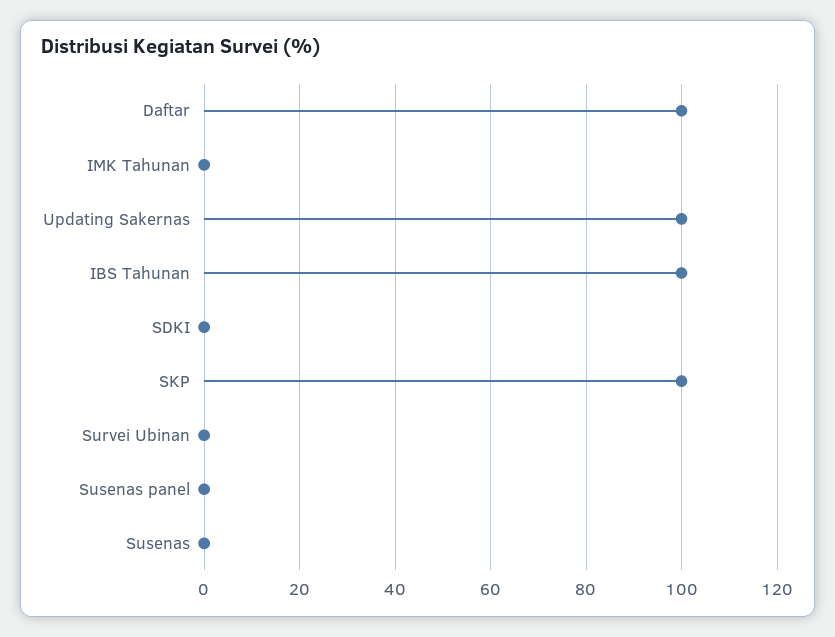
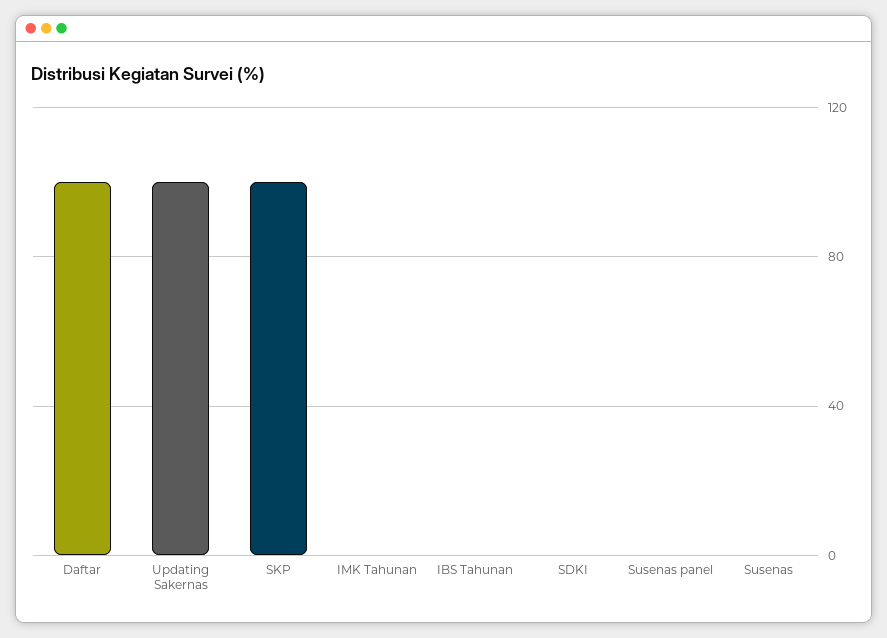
IBS Tahunan: 100 -> 0
Survei Ubinan: 0 -> none

